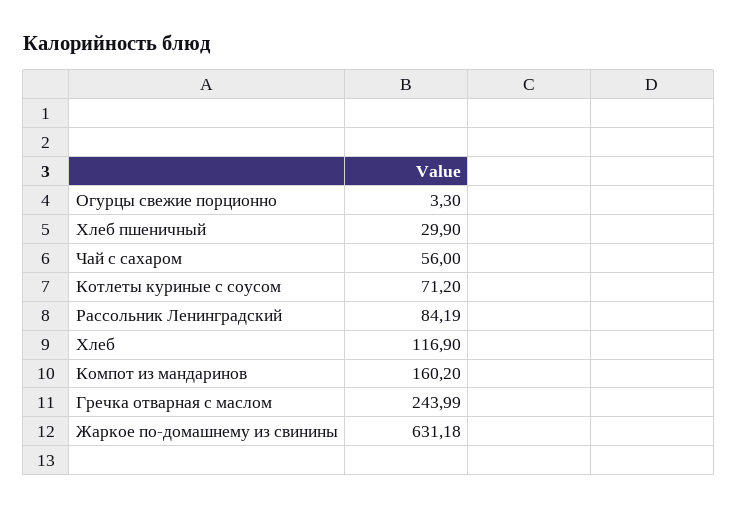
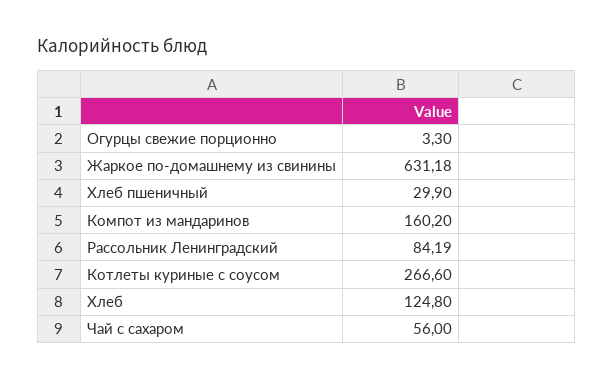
Котлеты куриные с соусом: 71.2 -> 266.6
Хлеб: 116.9 -> 124.8
Гречка отварная с маслом: 243.99 -> none

